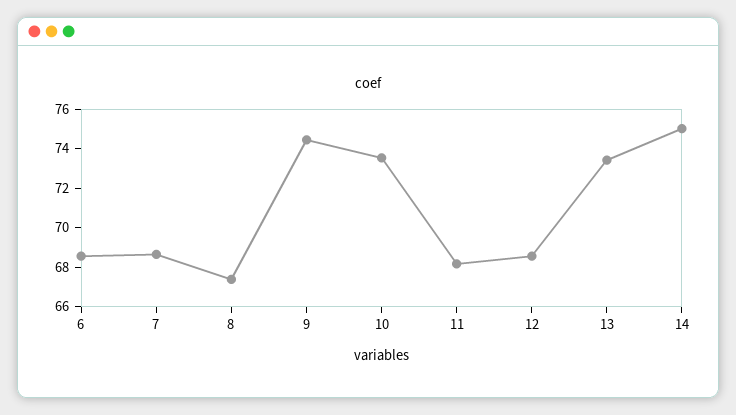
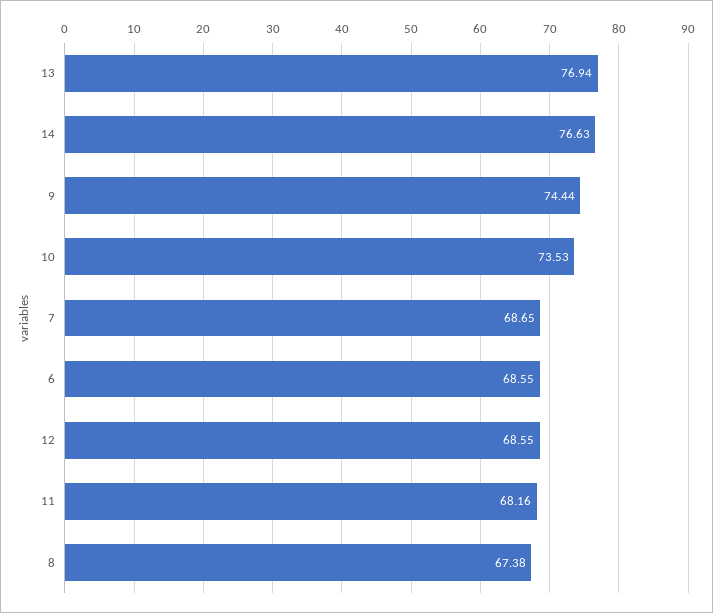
13: 73.5 -> 76.94
14: 75 -> 76.63

